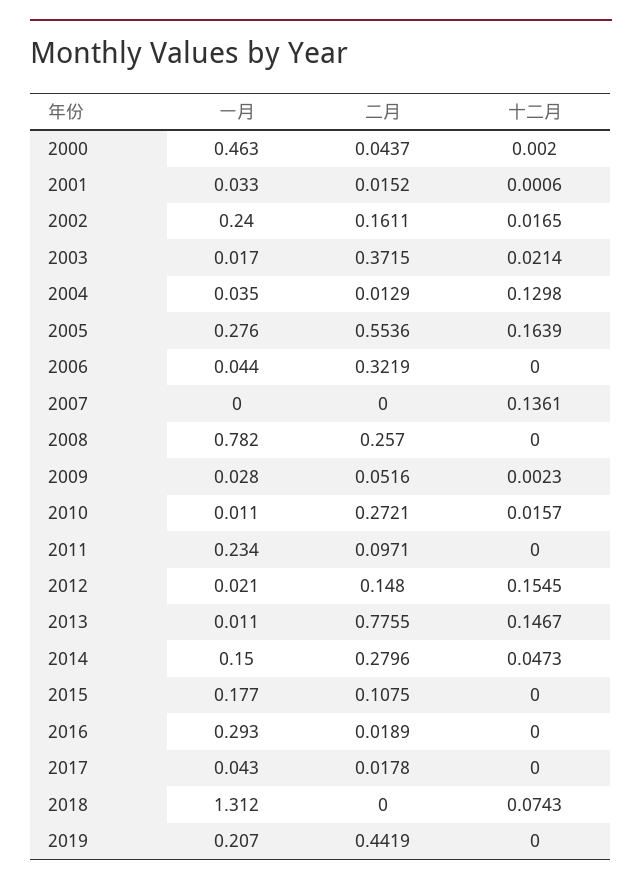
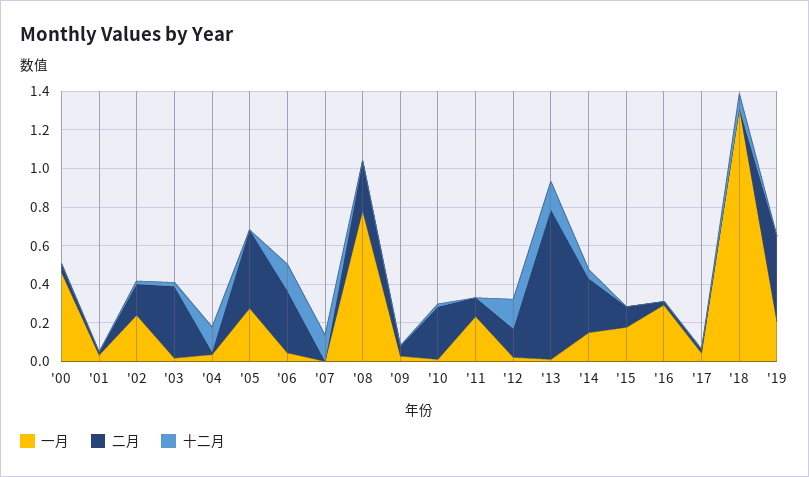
二月, 2005: 0.5536 -> 0.4
十二月, 2005: 0.1639 -> 0
十二月, 2006: 0 -> 0.15

